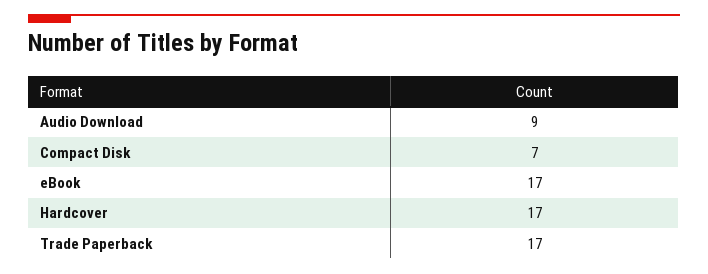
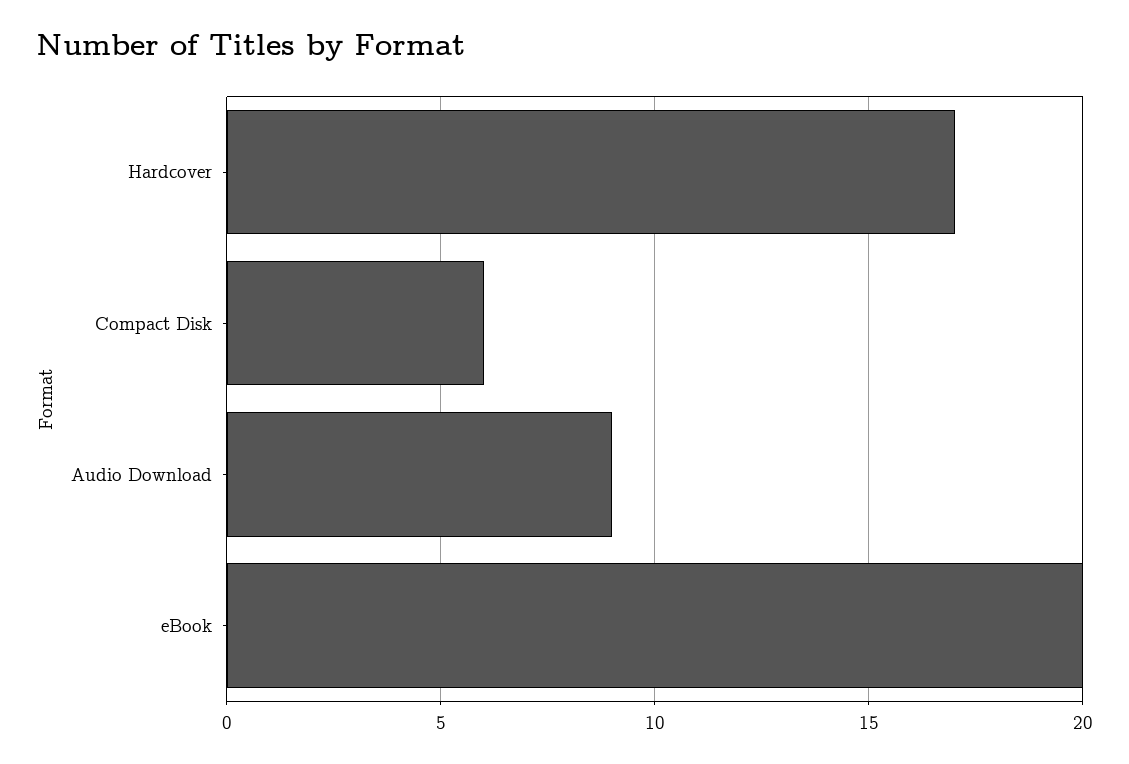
Compact Disk: 7 -> 6
eBook: 17 -> 20
Trade Paperback: 17 -> none

